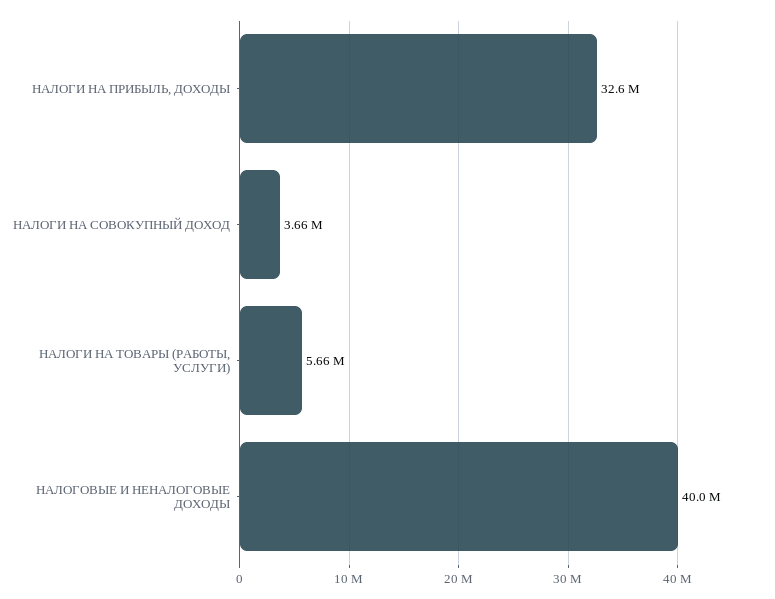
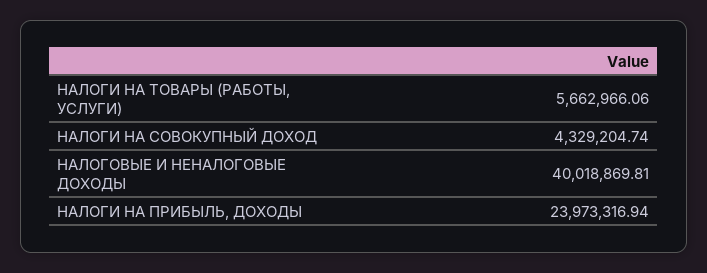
НАЛОГИ НА ПРИБЫЛЬ, ДОХОДЫ: 32600000 -> 23973316.94
НАЛОГИ НА СОВОКУПНЫЙ ДОХОД: 3660000 -> 4329204.74

